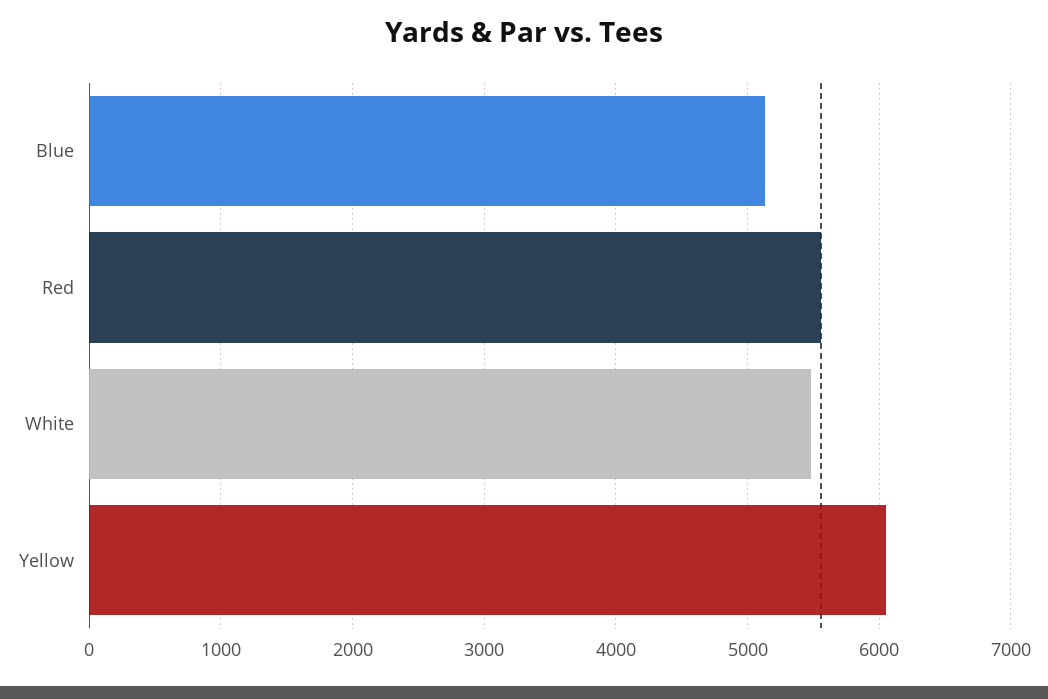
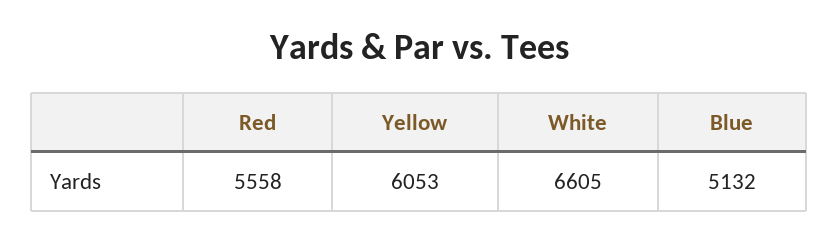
White: 5500 -> 6605

